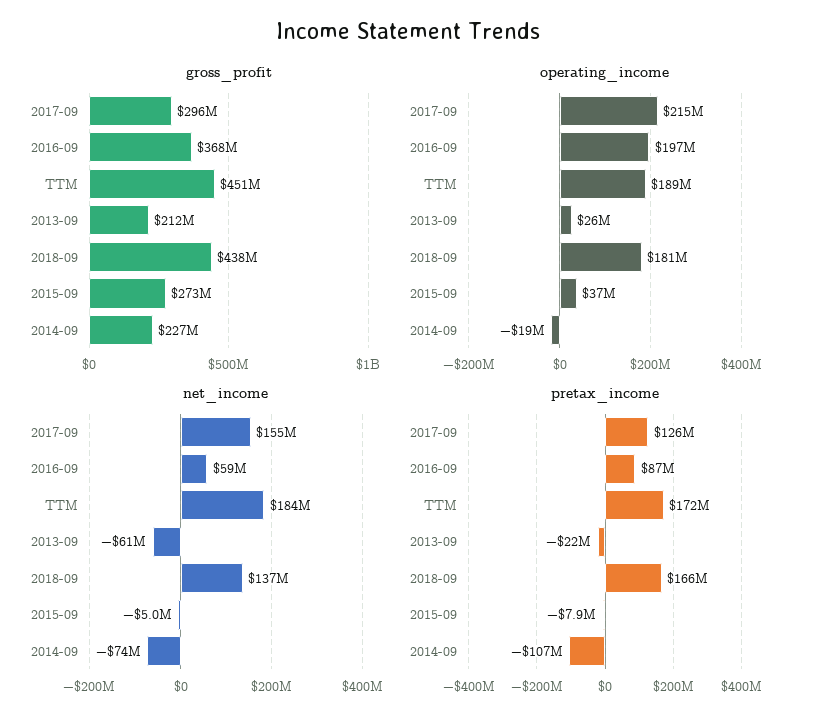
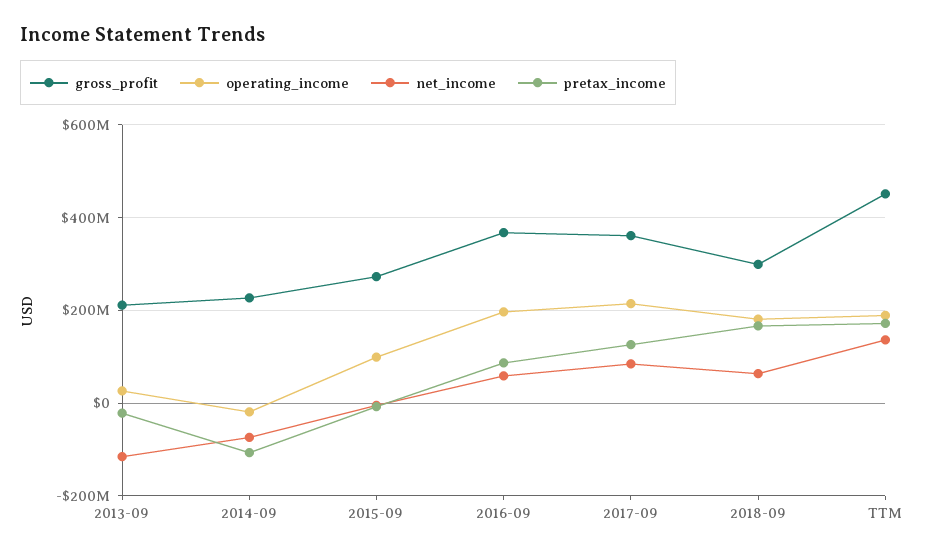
gross_profit, 2017-09: 296000000 -> 360000000
gross_profit, 2018-09: 438000000 -> 300000000
operating_income, 2015-09: 37000000 -> 100000000
net_income, 2017-09: 155000000 -> 80000000
net_income, TTM: 184000000 -> 140000000
net_income, 2013-09: -61000000 -> -120000000
net_income, 2018-09: 137000000 -> 60000000

